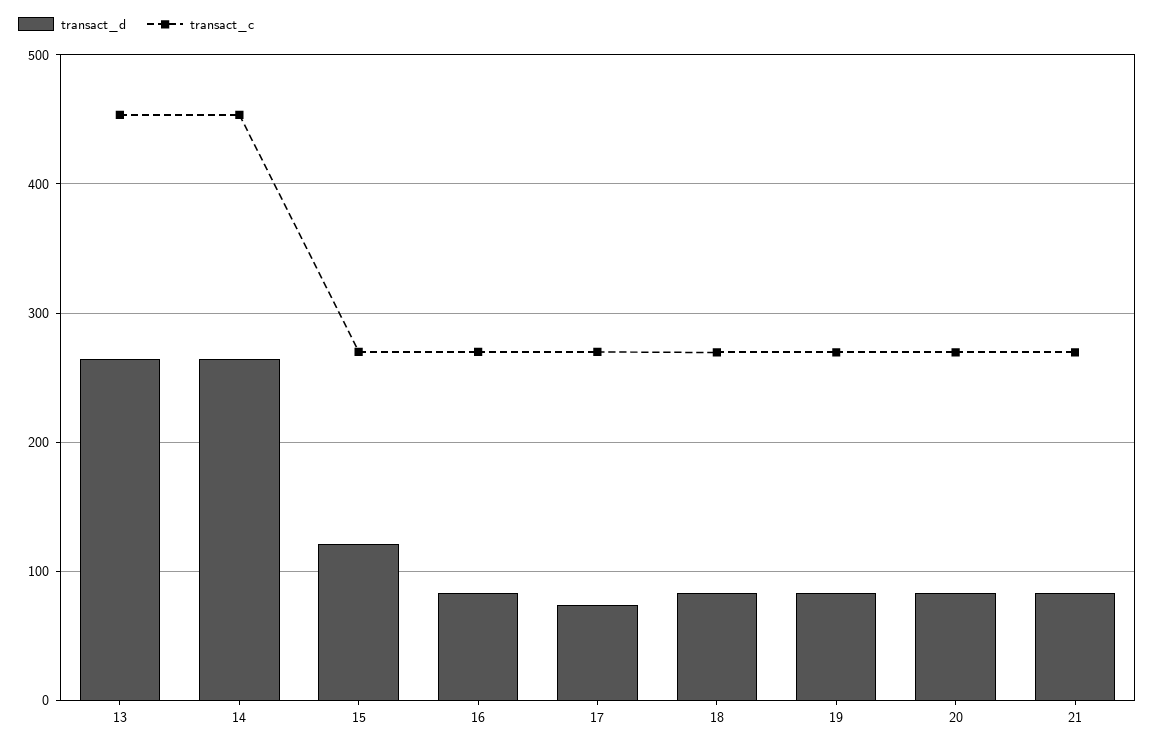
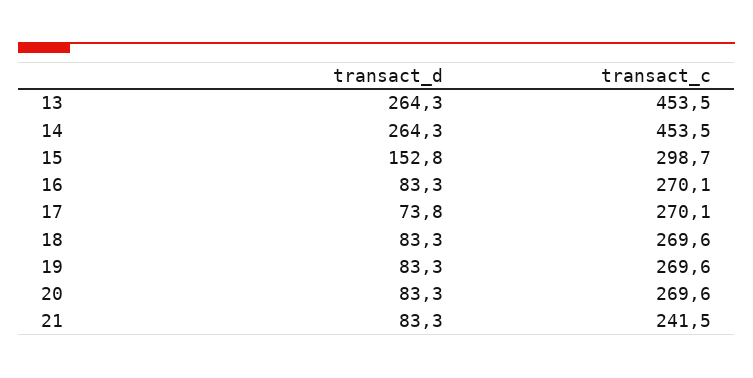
transact_d, 15: 120 -> 152.8
transact_c, 15: 270 -> 298.7
transact_c, 21: 270 -> 241.5

